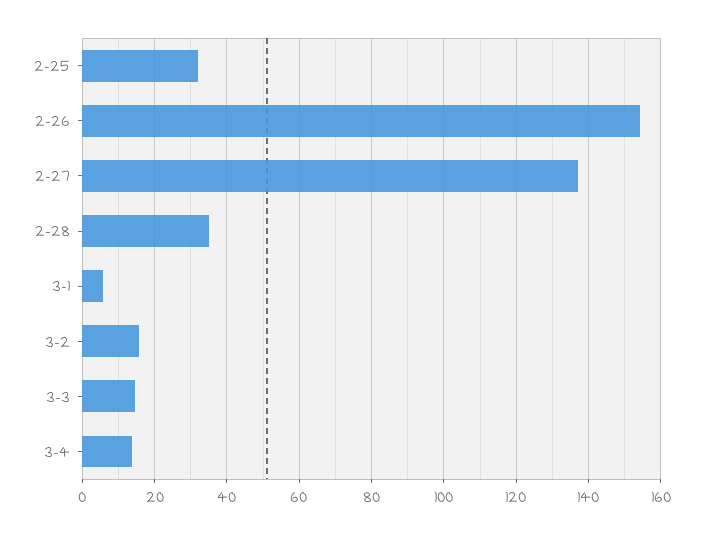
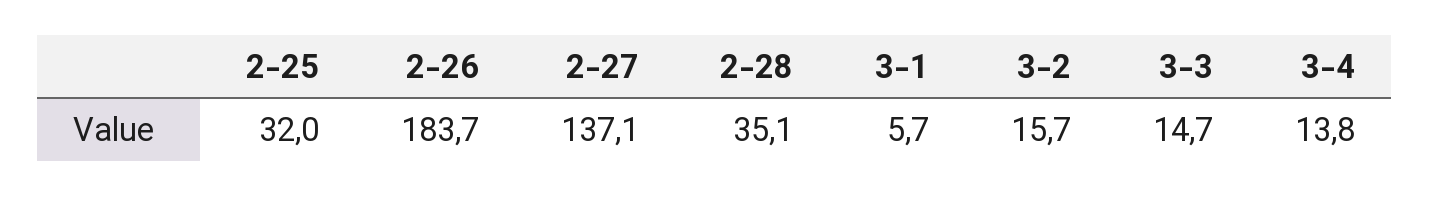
2-26: 154 -> 183.7

